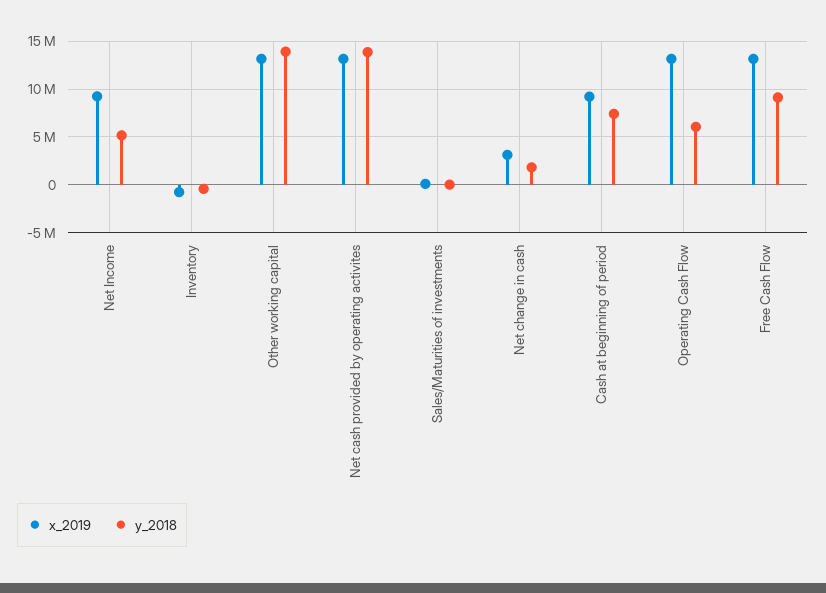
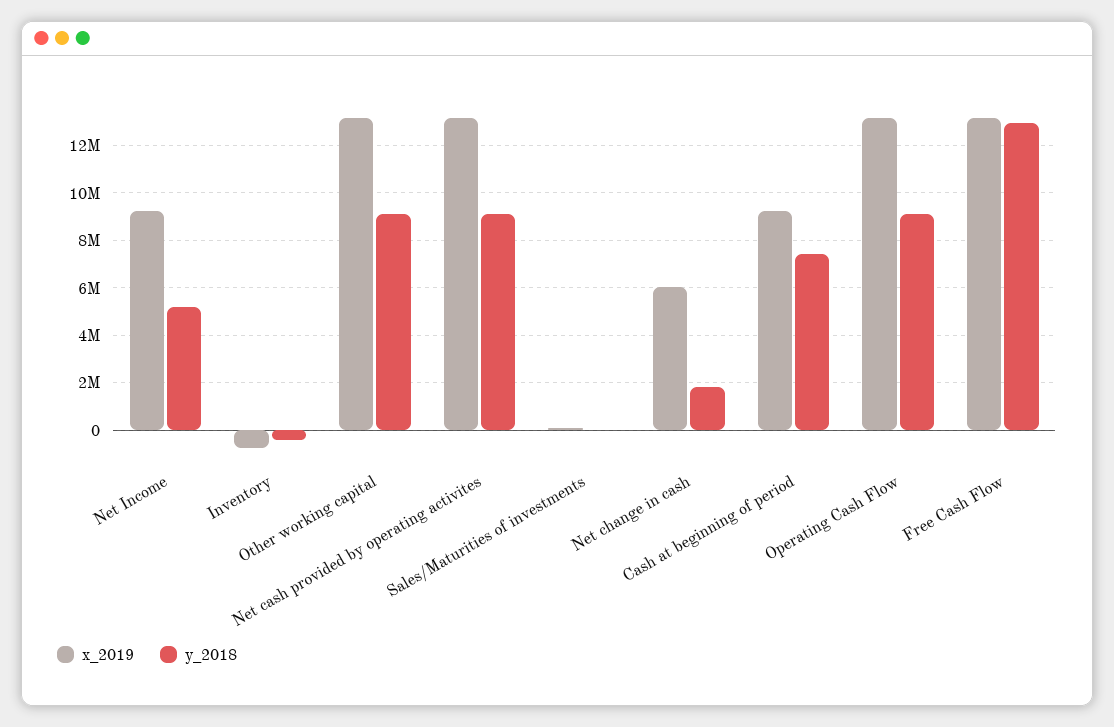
y_2018, Other working capital: 14000000 -> 9000000
y_2018, Net cash provided by operating activites: 14000000 -> 9000000
x_2019, Net change in cash: 3000000 -> 6000000
y_2018, Operating Cash Flow: 6000000 -> 9000000
y_2018, Free Cash Flow: 9000000 -> 13000000

